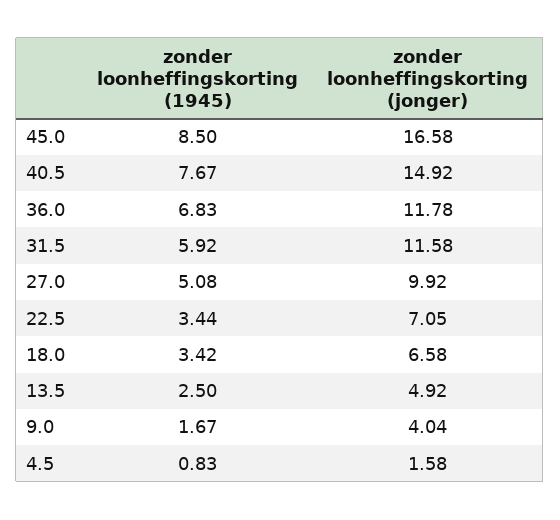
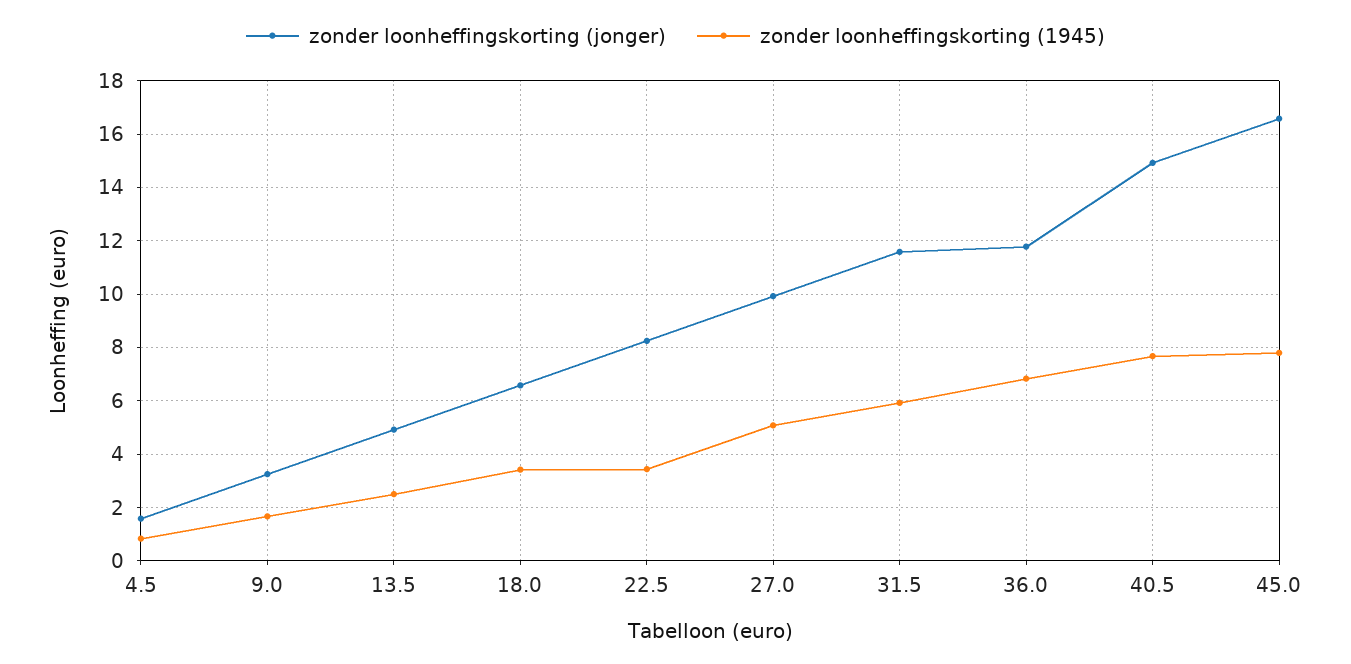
zonder loonheffingskorting (1945), 45.0: 8.5 -> 7.75
zonder loonheffingskorting (jonger), 22.5: 7.05 -> 8.25
zonder loonheffingskorting (jonger), 9.0: 4.04 -> 3.25

